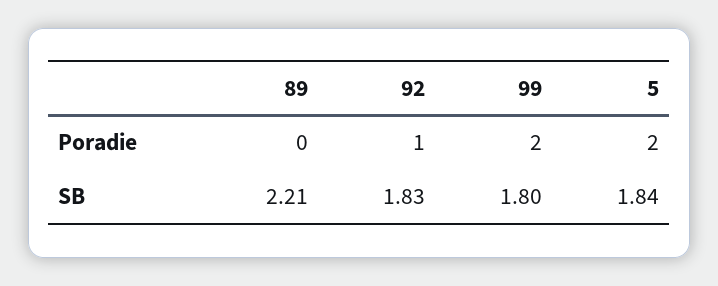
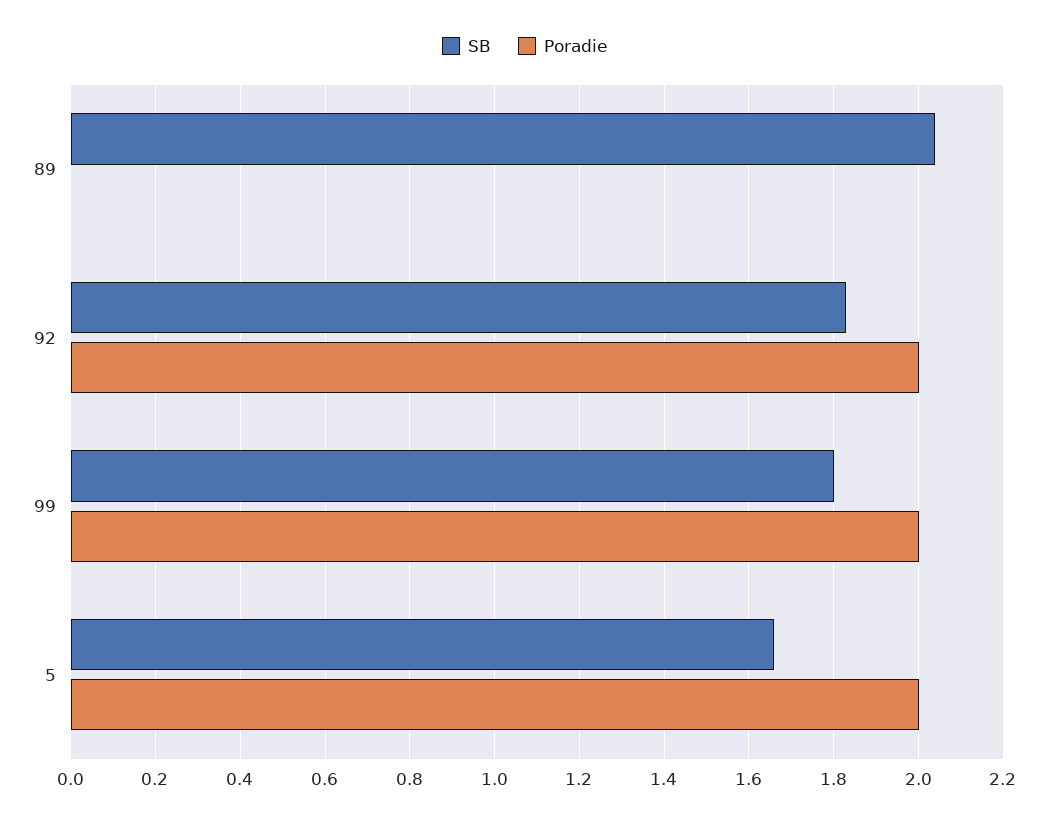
Poradie, 92: 1 -> 2
SB, 89: 2.21 -> 2.05
SB, 5: 1.84 -> 1.65

